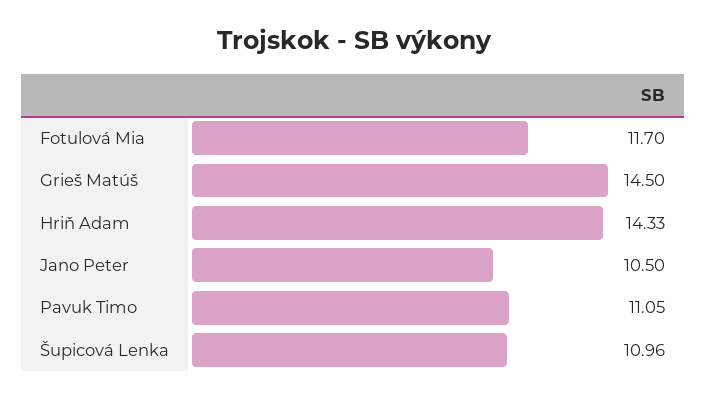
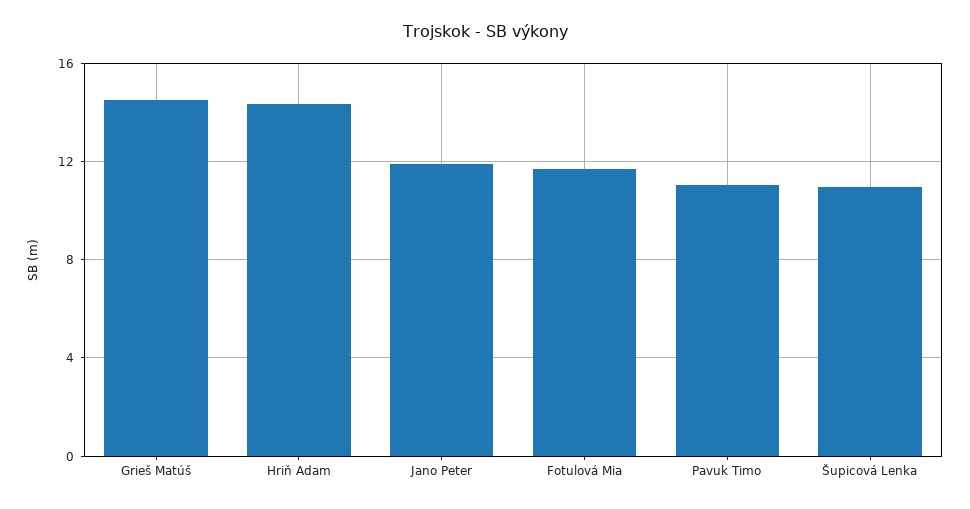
Jano Peter: 10.5 -> 12

